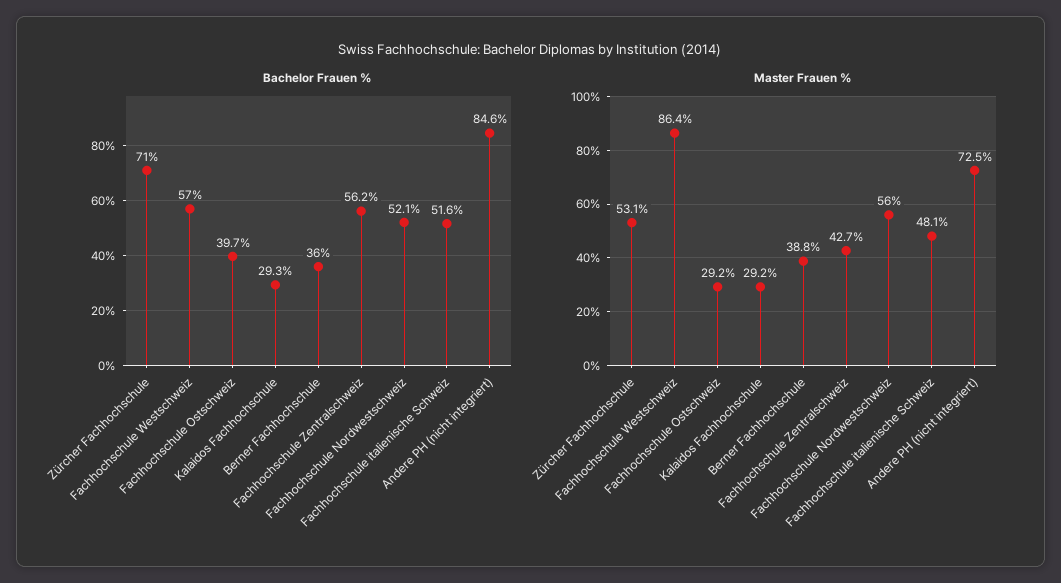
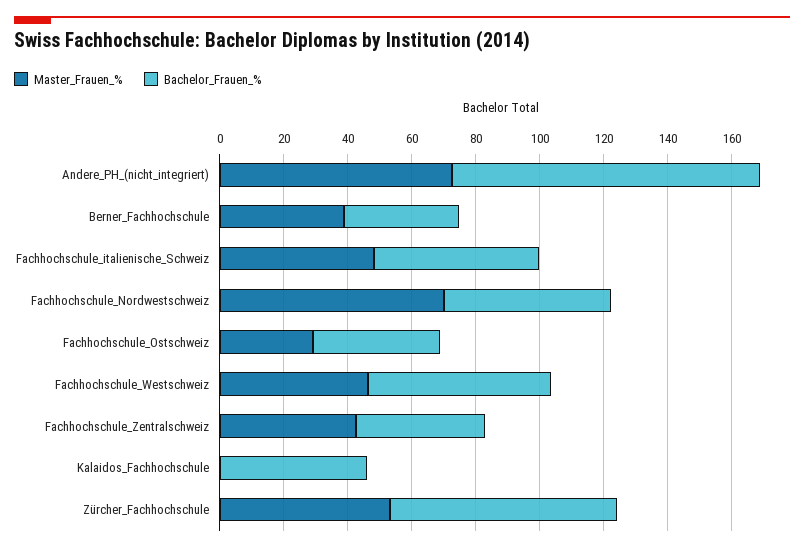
Bachelor Frauen %, Kalaidos Fachhochschule: 29.3 -> 45
Bachelor Frauen %, Fachhochschule Zentralschweiz: 56.2 -> 40
Bachelor Frauen %, Andere PH (nicht integriert): 84.6 -> 95
Master Frauen %, Fachhochschule Westschweiz: 86.4 -> 45
Master Frauen %, Kalaidos Fachhochschule: 29.2 -> 0
Master Frauen %, Fachhochschule Nordwestschweiz: 56 -> 70

